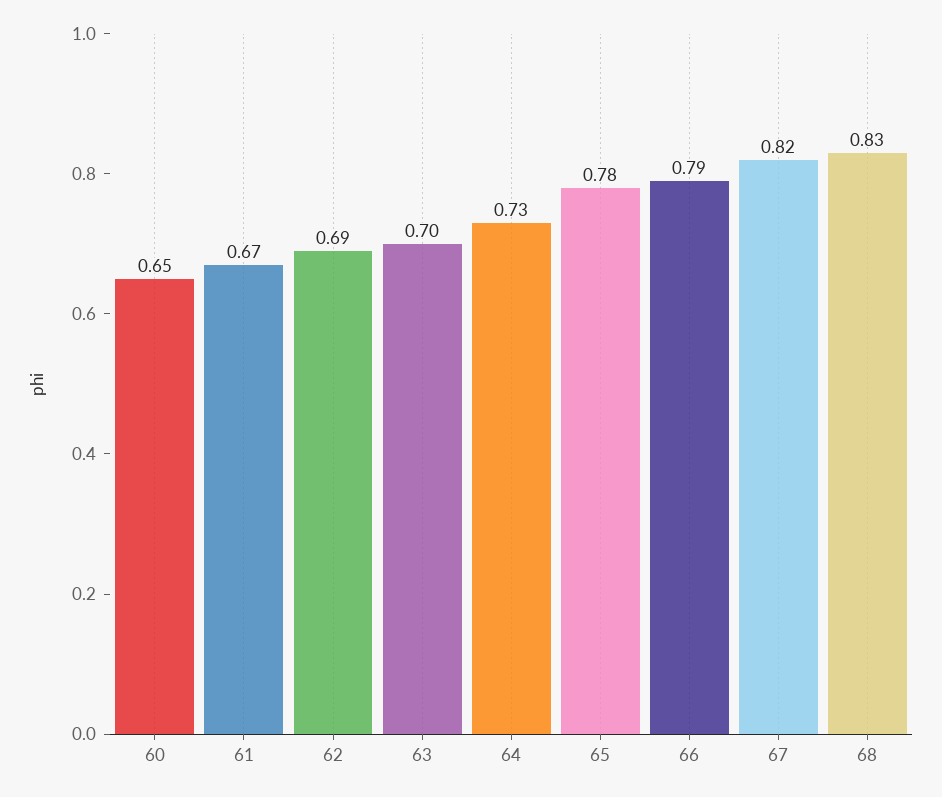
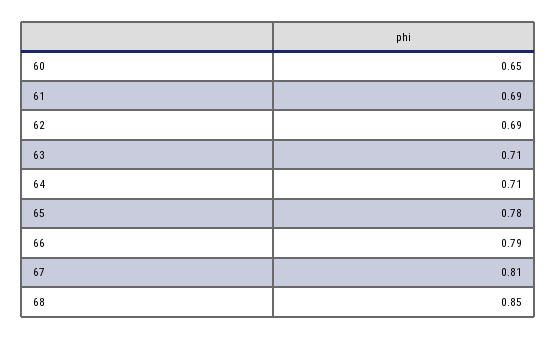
61: 0.67 -> 0.69
63: 0.7 -> 0.71
64: 0.73 -> 0.71
67: 0.82 -> 0.81
68: 0.83 -> 0.85

